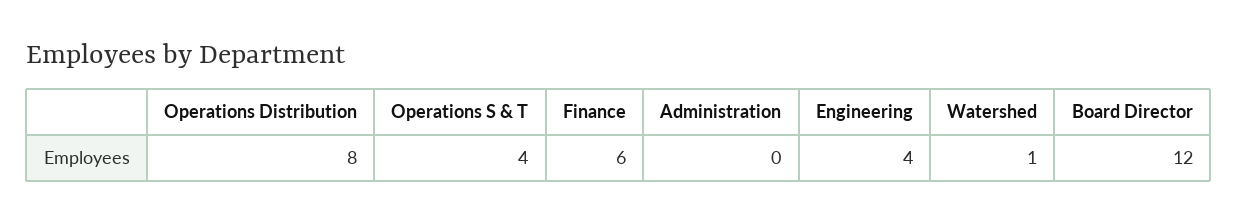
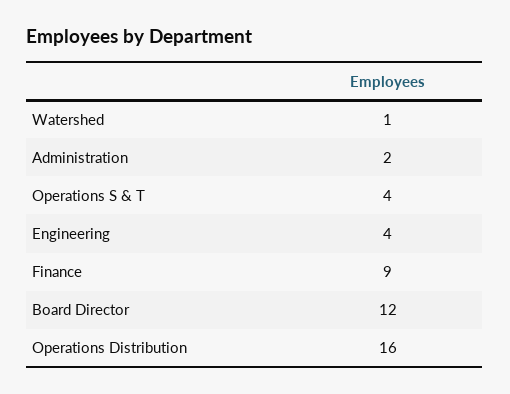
Operations Distribution: 8 -> 16
Finance: 6 -> 9
Administration: 0 -> 2

